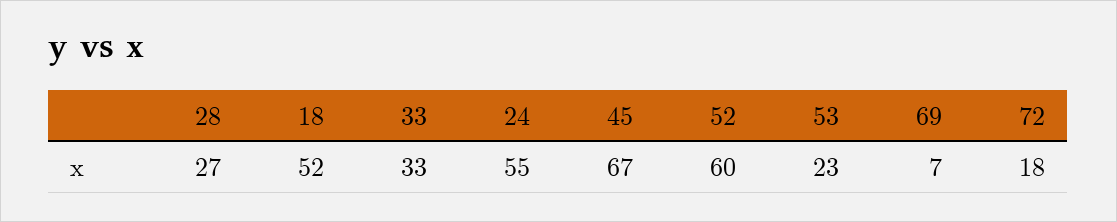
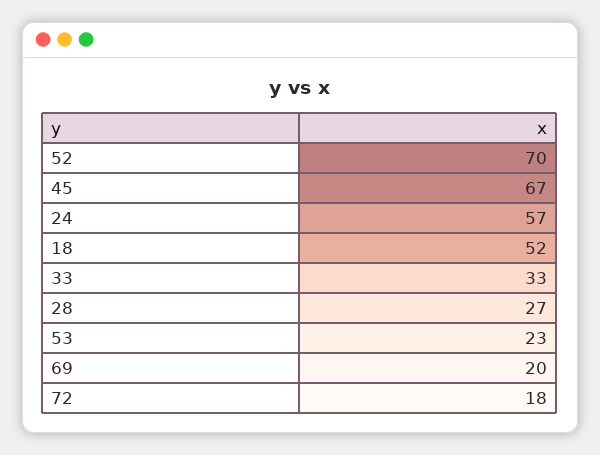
24: 55 -> 57
52: 60 -> 70
69: 7 -> 20

